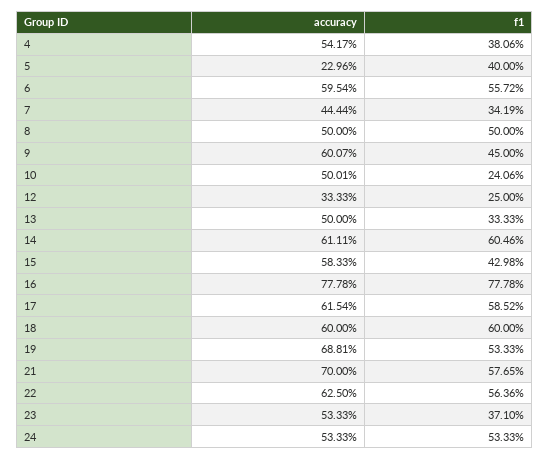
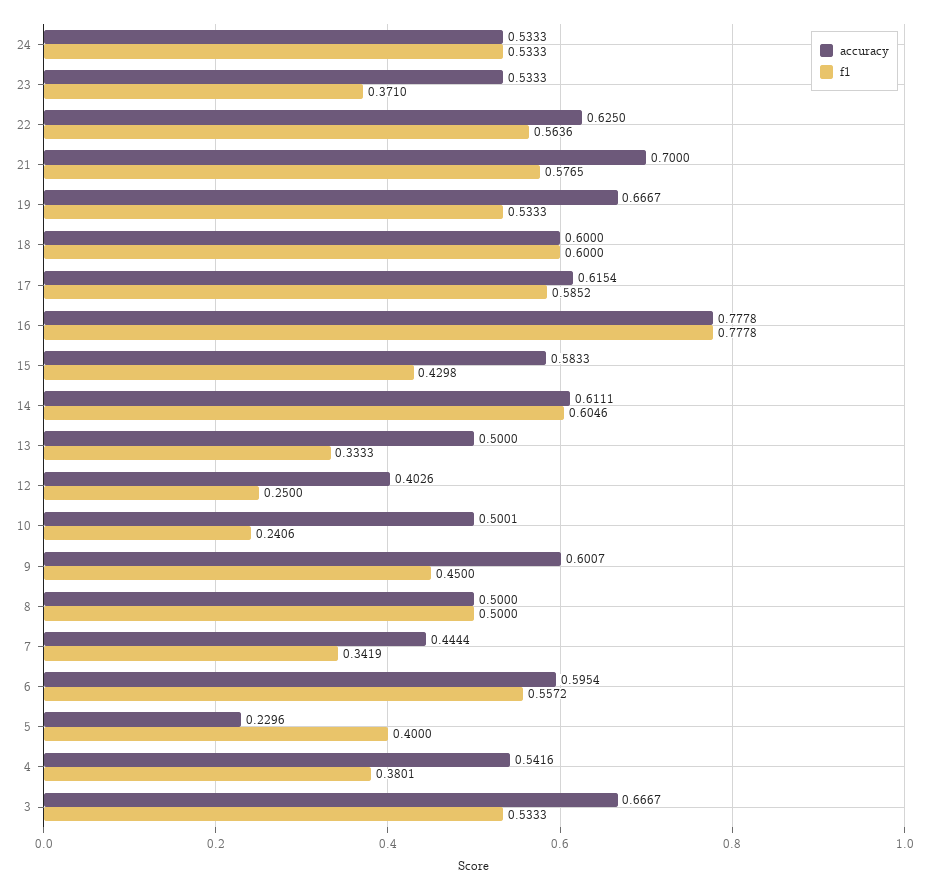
accuracy, 4: 0.5417 -> 0.5416
f1, 4: 0.3806 -> 0.3801
accuracy, 12: 0.3333 -> 0.4026
accuracy, 19: 0.6881 -> 0.6667
accuracy, 3: none -> 0.6667
f1, 3: none -> 0.5333

